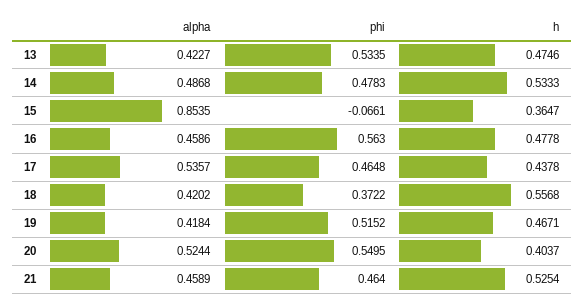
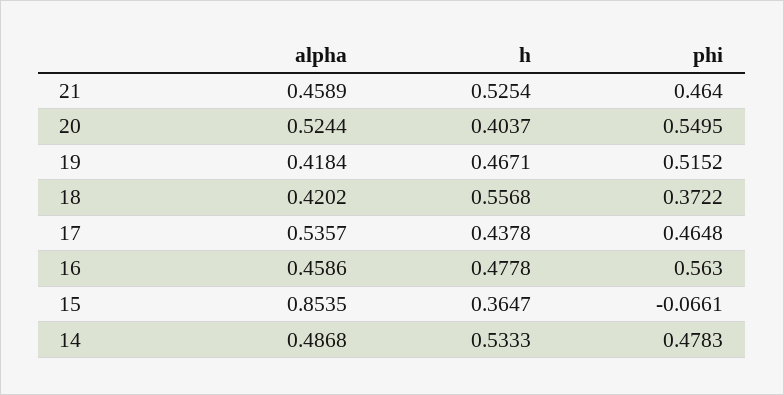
alpha, 13: 0.4227 -> none
phi, 13: 0.5335 -> none
h, 13: 0.4746 -> none

